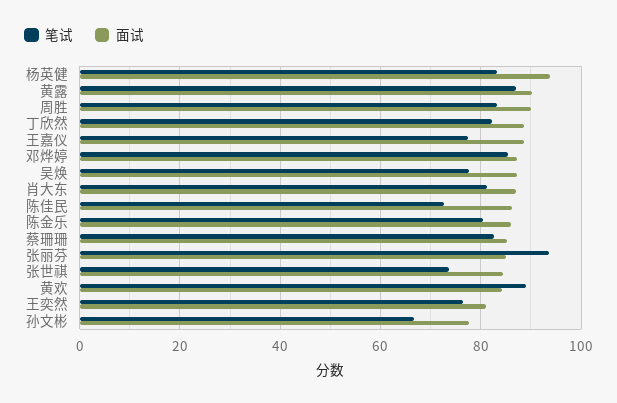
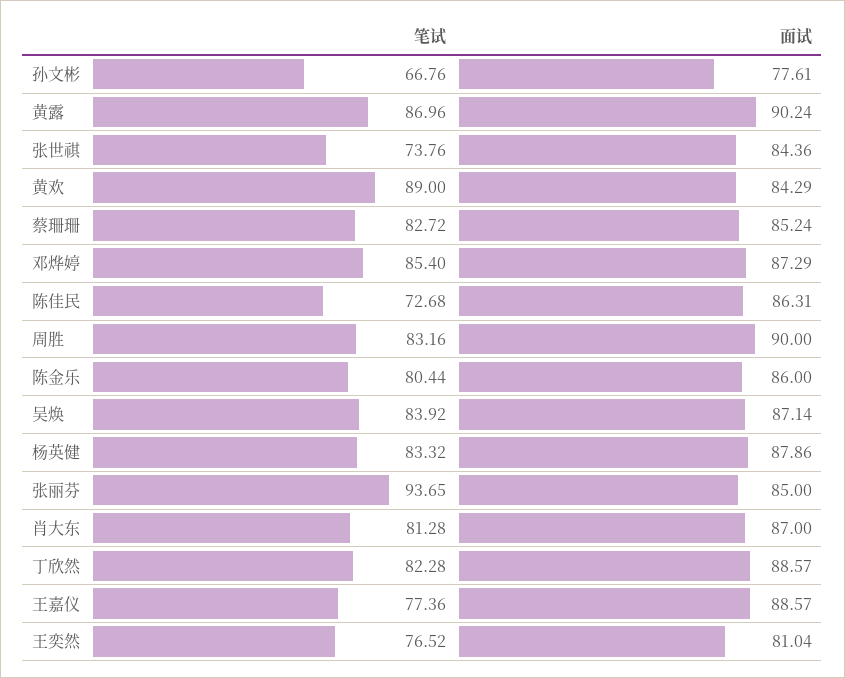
面试, 杨英健: 94 -> 87.86
笔试, 吴焕: 78 -> 83.92

